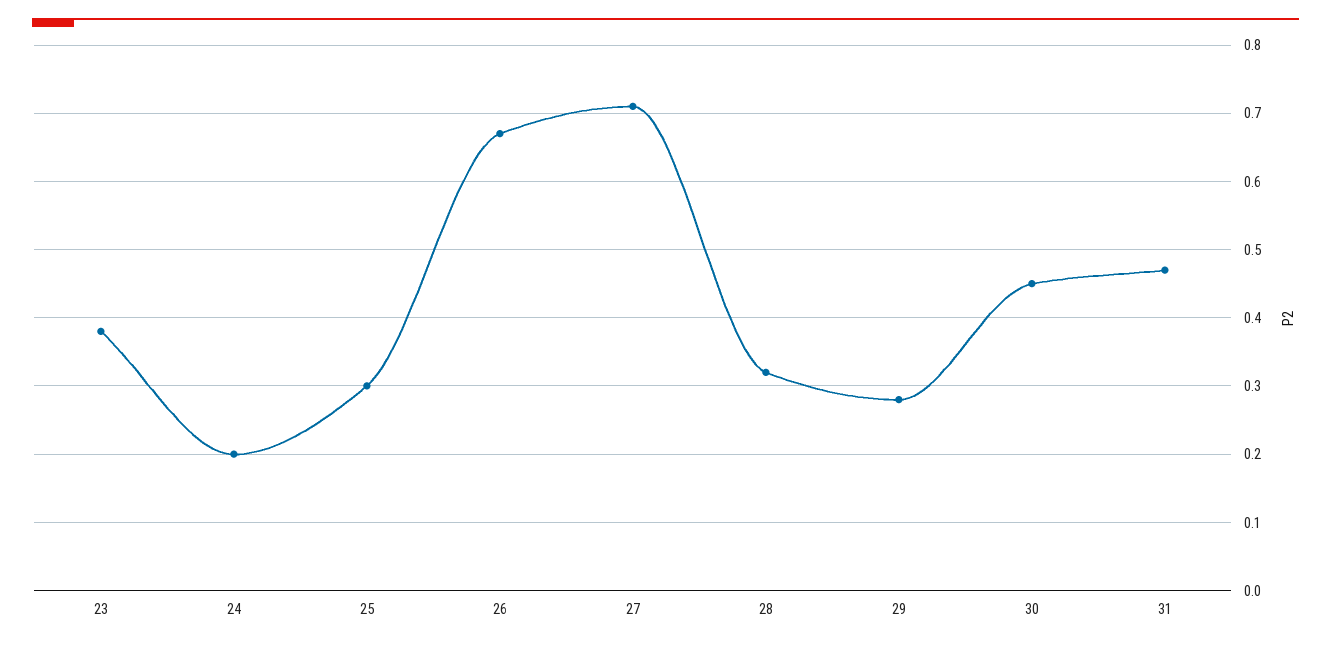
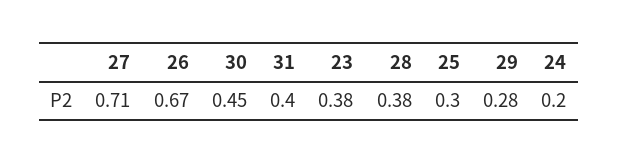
28: 0.32 -> 0.38
31: 0.47 -> 0.4

